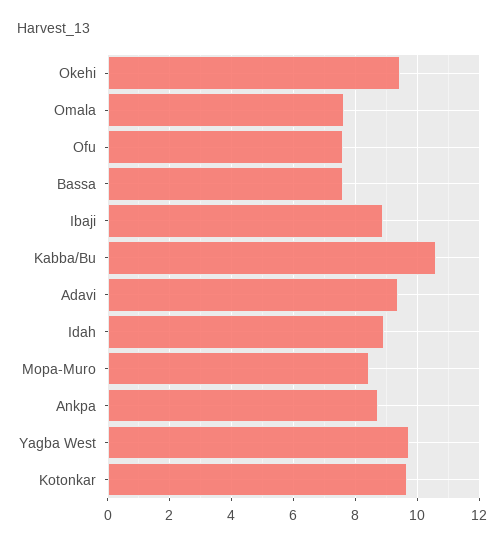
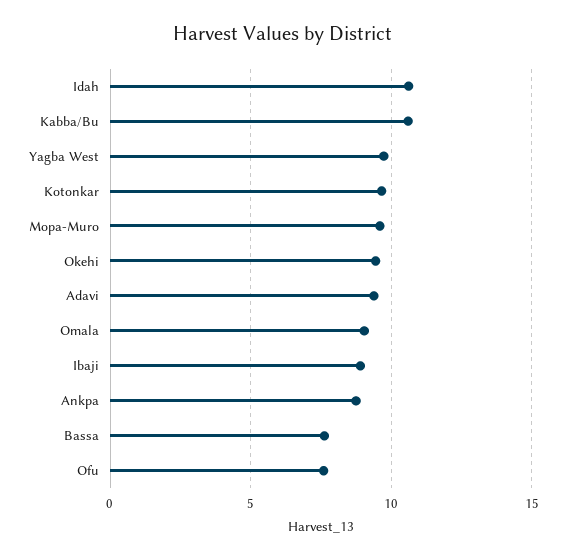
Omala: 7.6 -> 9
Idah: 9 -> 10.5
Mopa-Muro: 8.4 -> 9.5

